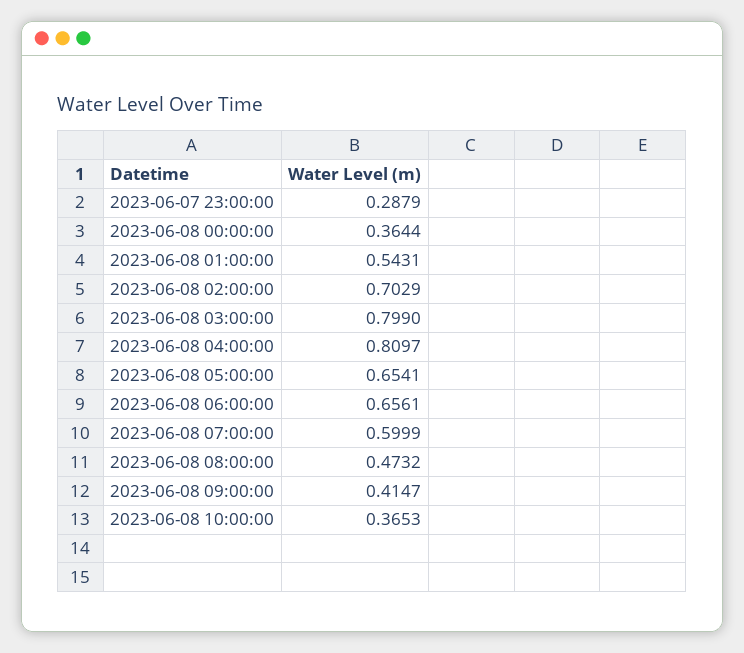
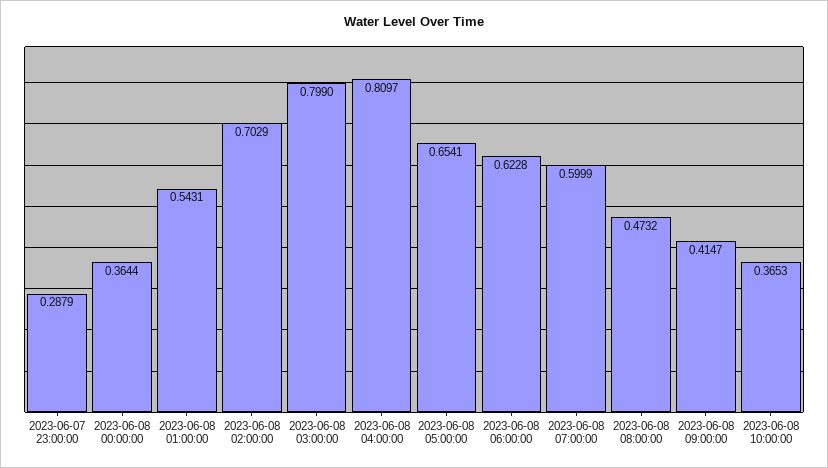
2023-06-08 06:00:00: 0.6561 -> 0.6228

